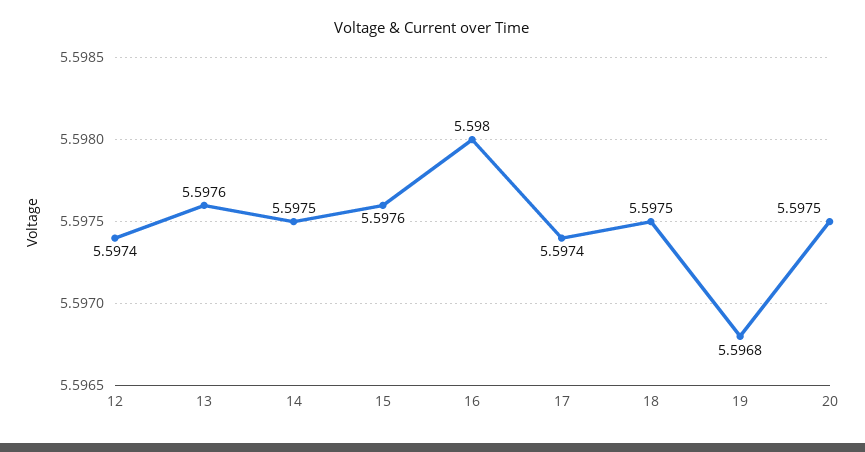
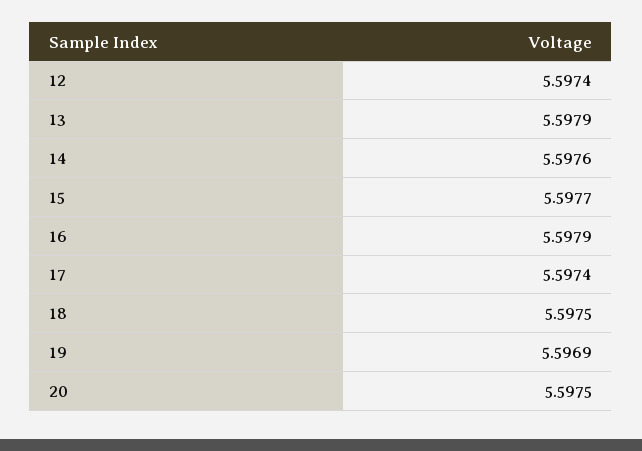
13: 5.5976 -> 5.5979
14: 5.5975 -> 5.5976
15: 5.5976 -> 5.5977
16: 5.598 -> 5.5979
19: 5.5968 -> 5.5969

